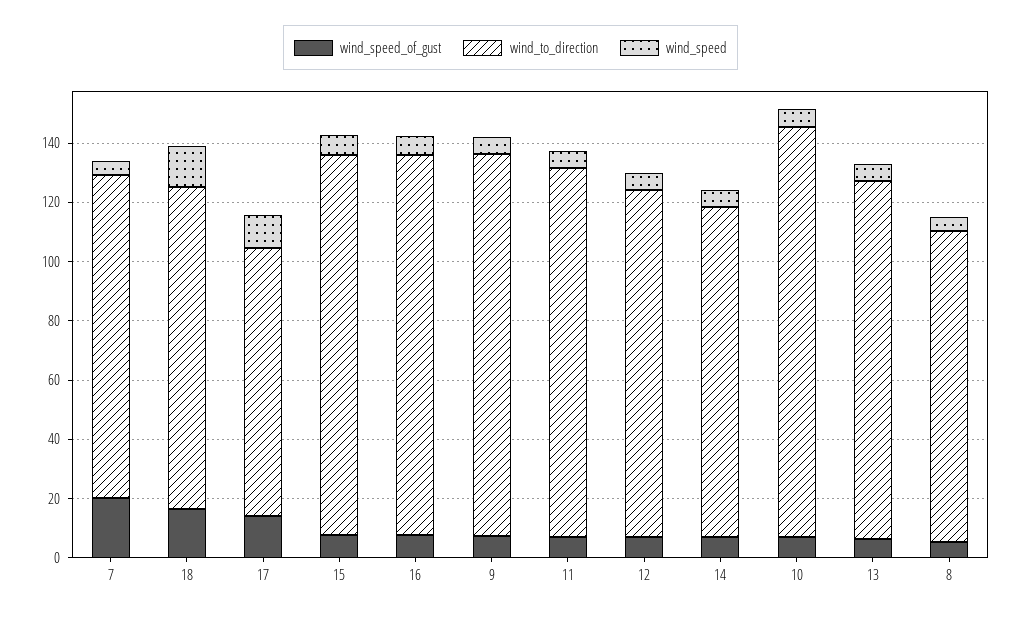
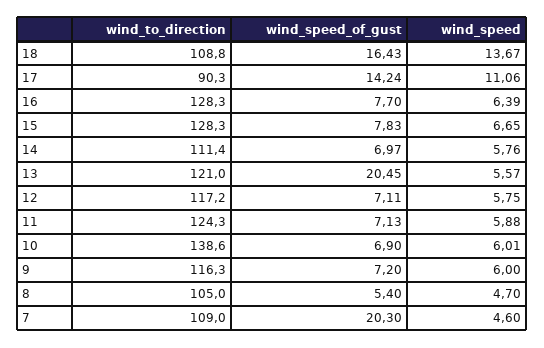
wind_to_direction, 9: 130 -> 116.3
wind_speed_of_gust, 13: 5 -> 20.45

